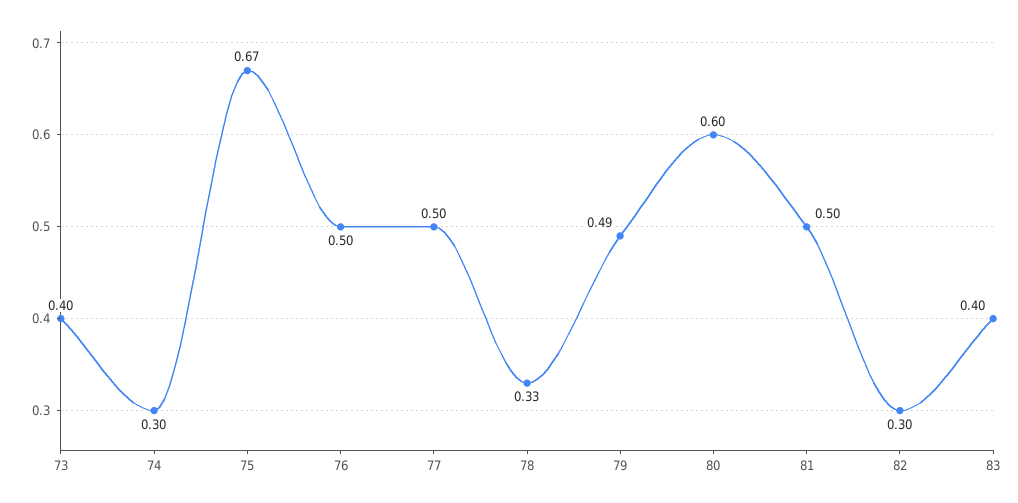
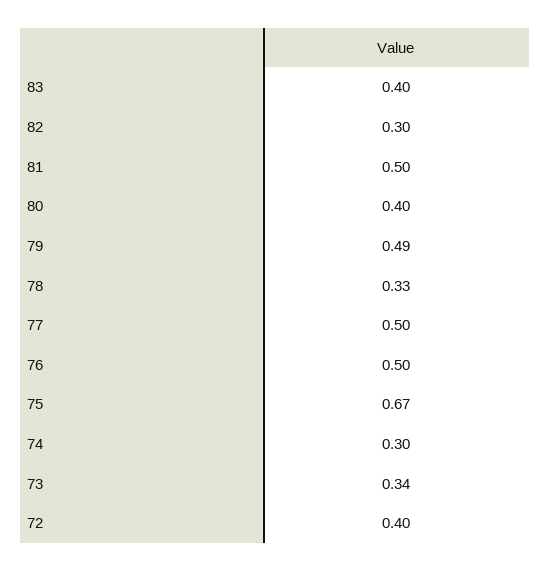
73: 0.4 -> 0.34
80: 0.6 -> 0.4
72: none -> 0.4

